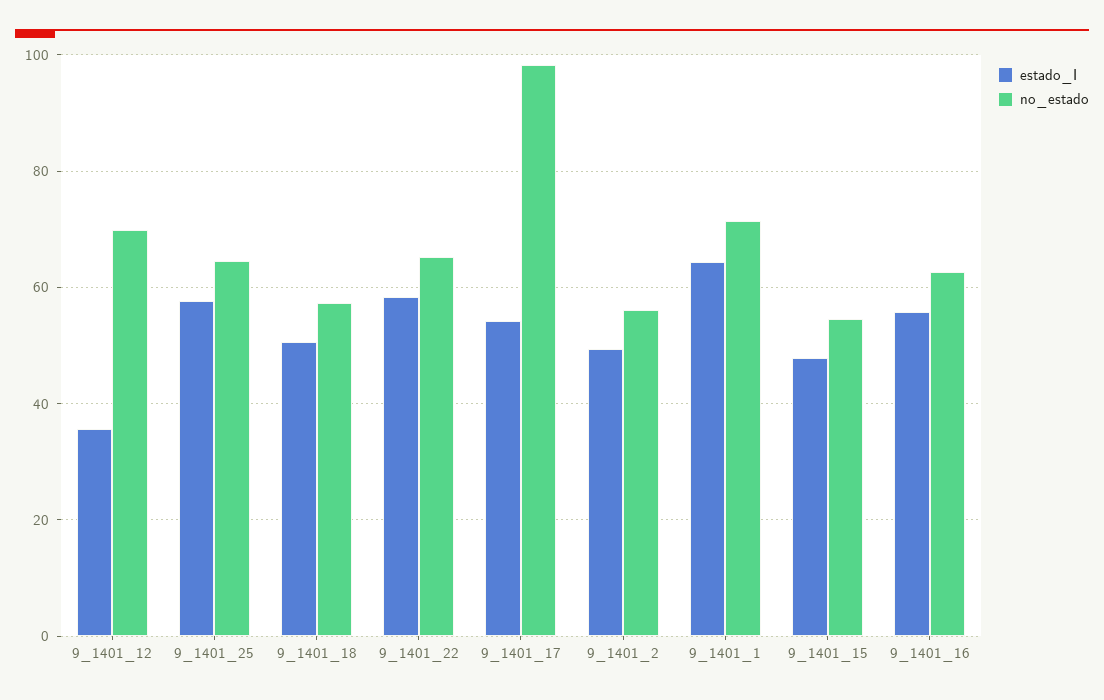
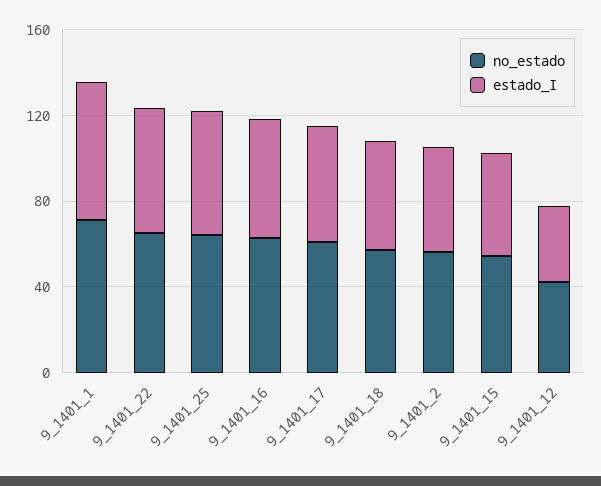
no_estado, 9_1401_12: 70 -> 40
no_estado, 9_1401_17: 98 -> 60

